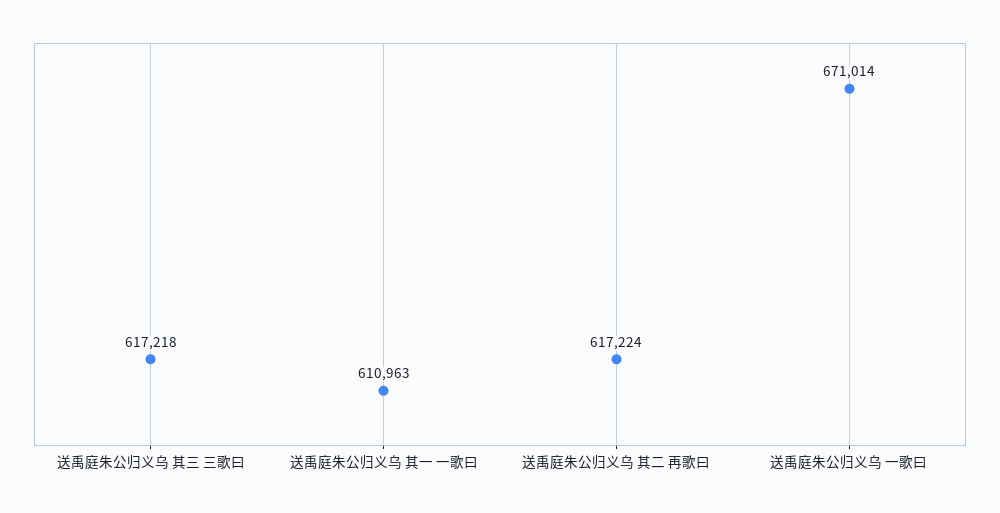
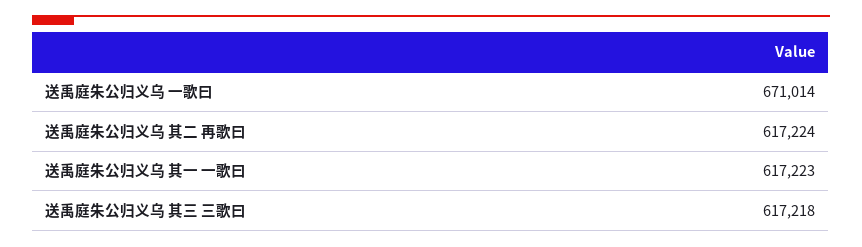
送禹庭朱公归义乌 其一 一歌曰: 610963 -> 617223

